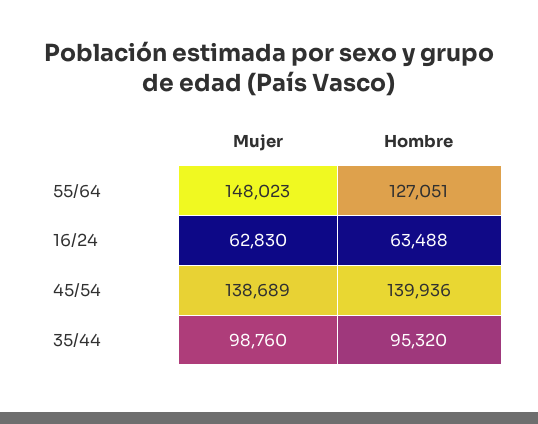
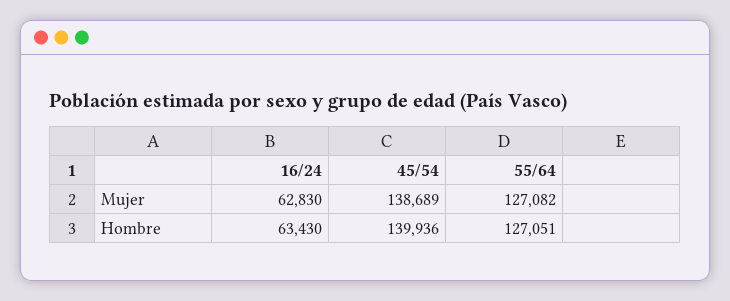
Mujer, 55/64: 148023 -> 127082
Hombre, 16/24: 63488 -> 63430
Mujer, 35/44: 98760 -> none
Hombre, 35/44: 95320 -> none

